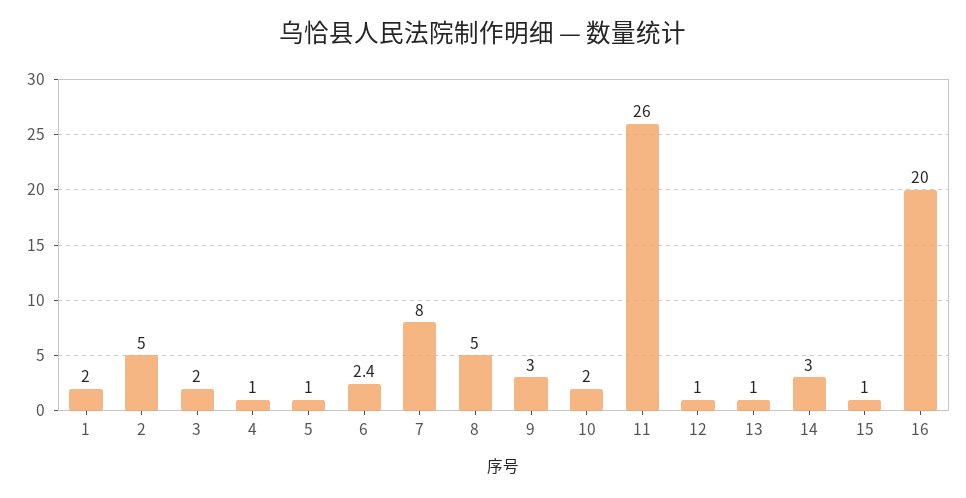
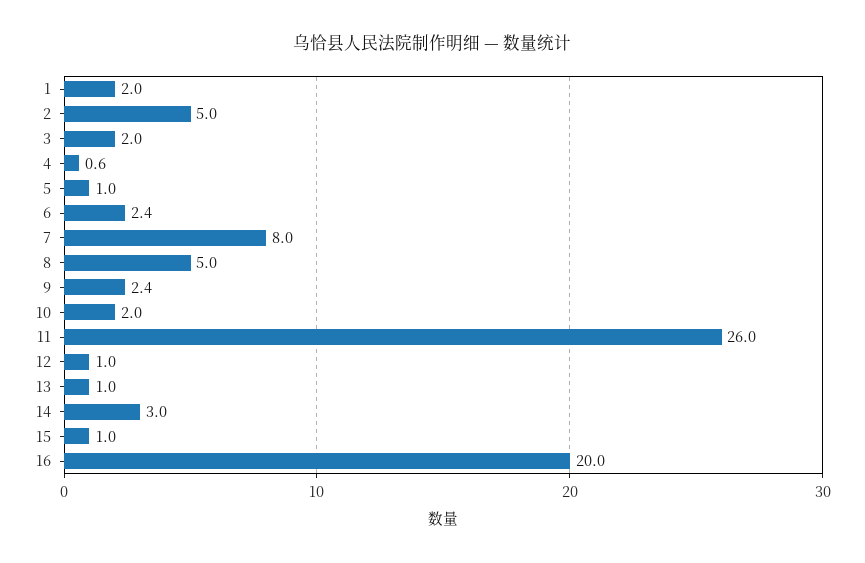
4: 1 -> 0.6
9: 3 -> 2.4

